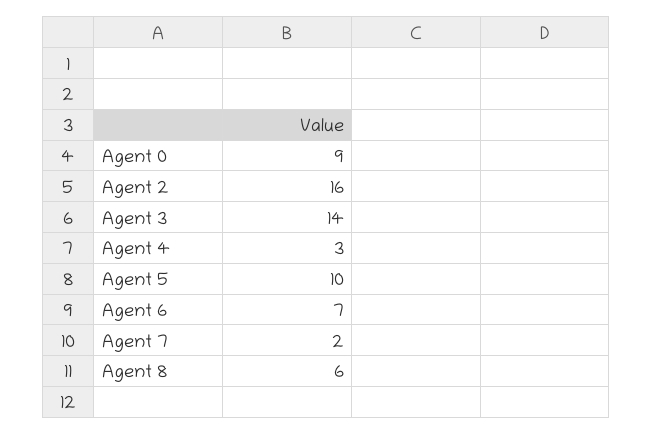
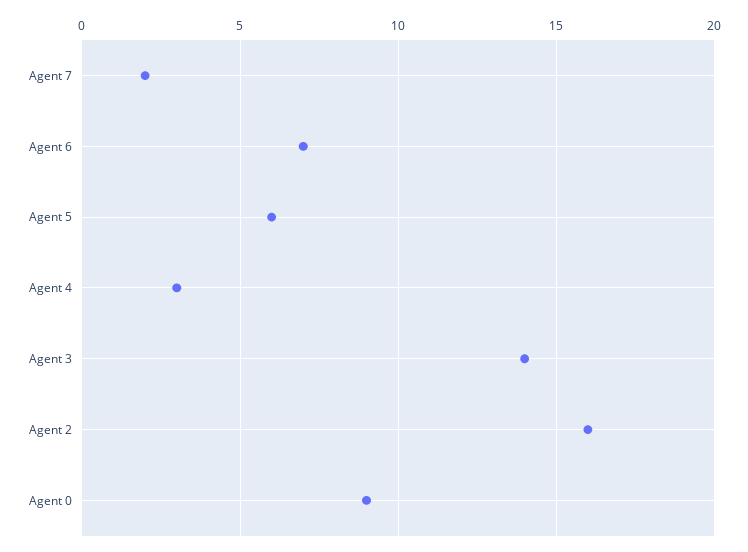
Agent 5: 10 -> 6
Agent 8: 6 -> none

